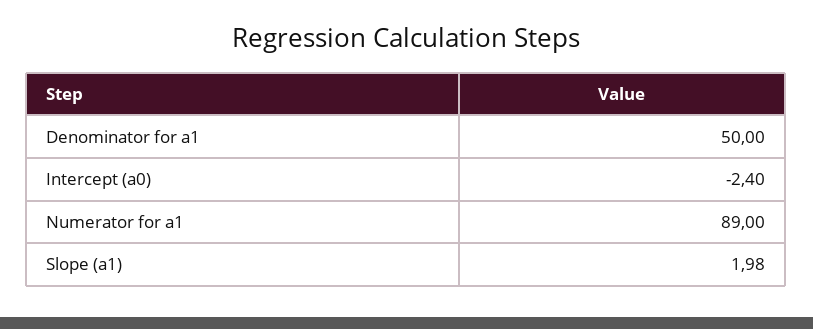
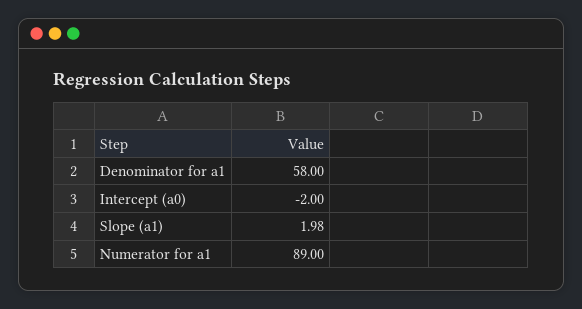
Denominator for a1: 50 -> 58
Intercept (a0): -2.4 -> -2

